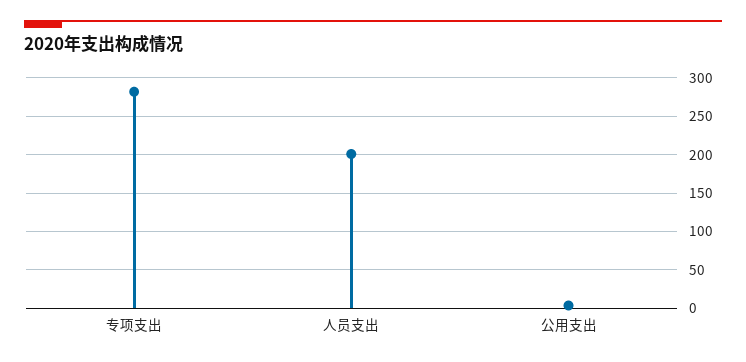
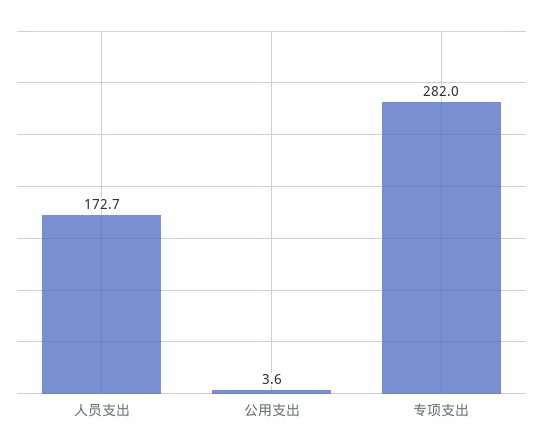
人员支出: 200 -> 172.7

